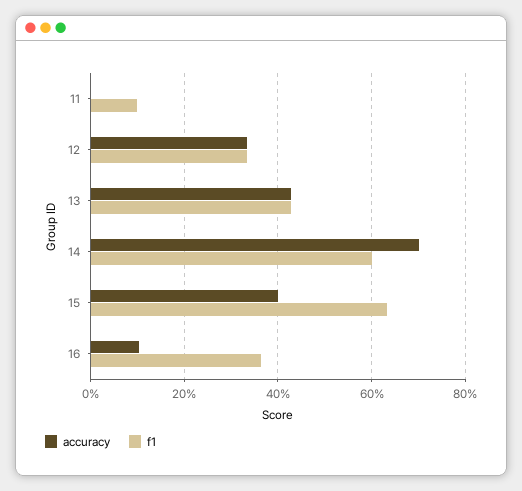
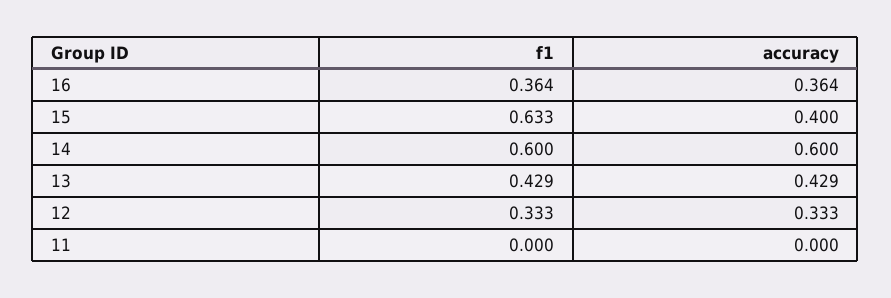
f1, 11: 0.1 -> 0
accuracy, 14: 0.7 -> 0.6
accuracy, 16: 0.1 -> 0.364

